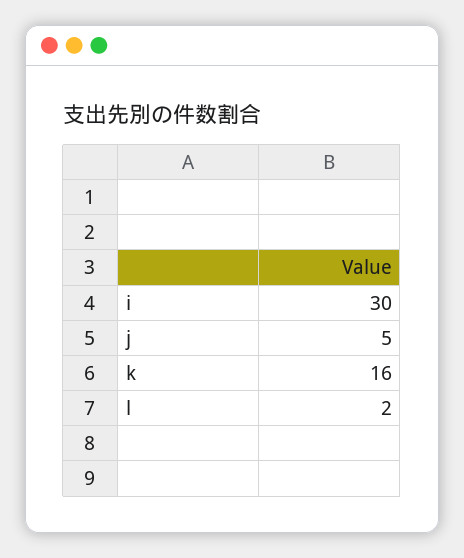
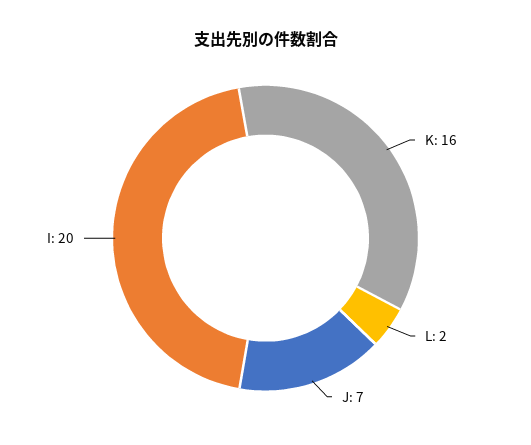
i: 30 -> 20
j: 5 -> 7

